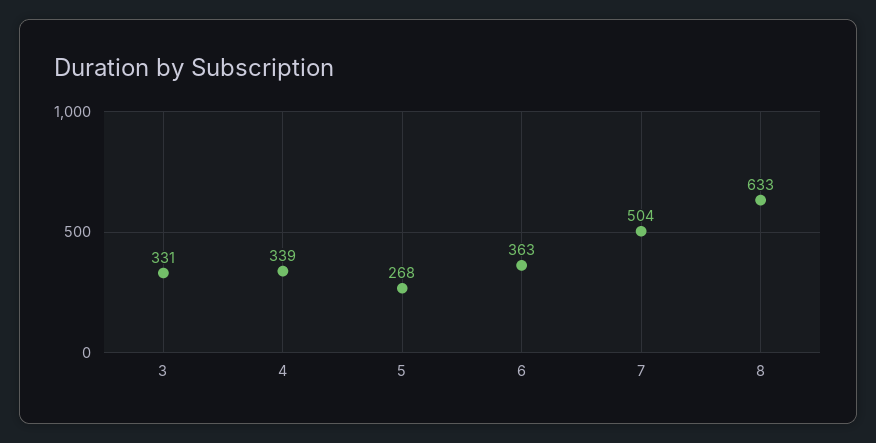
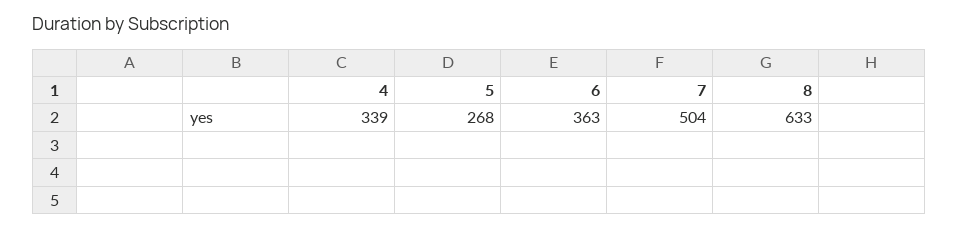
3: 331 -> none

